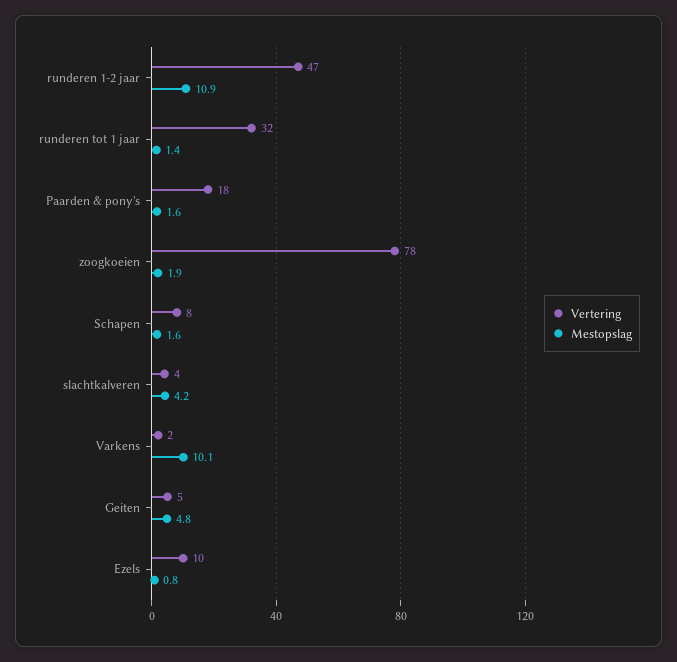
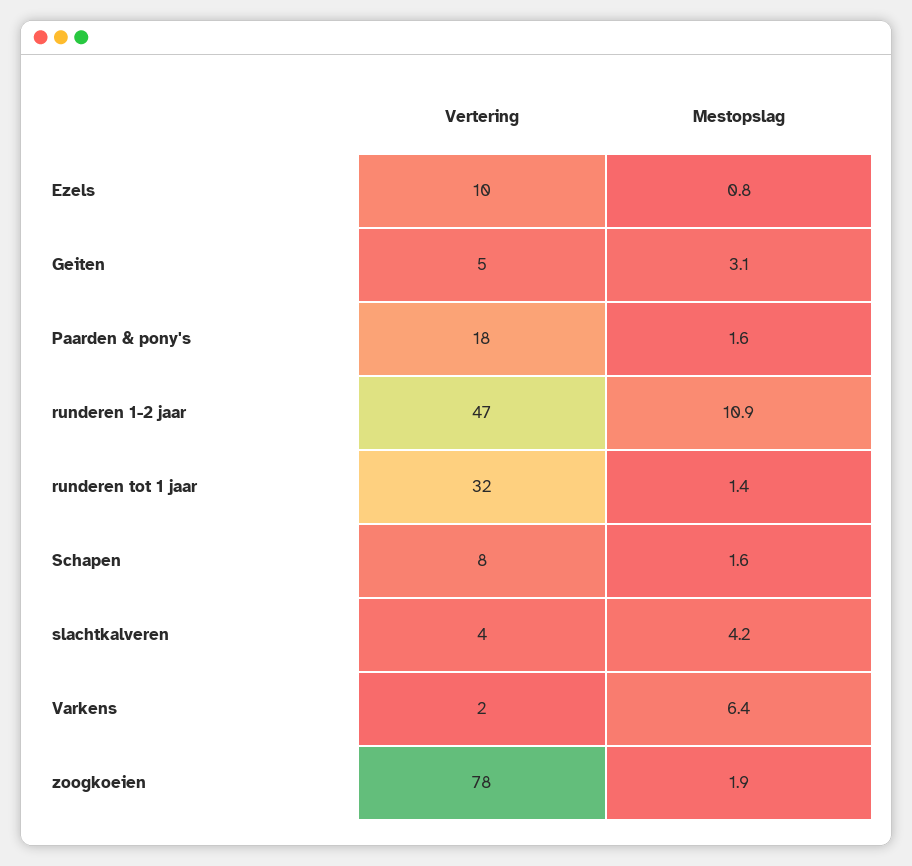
Mestopslag, Varkens: 10.1 -> 6.4
Mestopslag, Geiten: 4.8 -> 3.1

